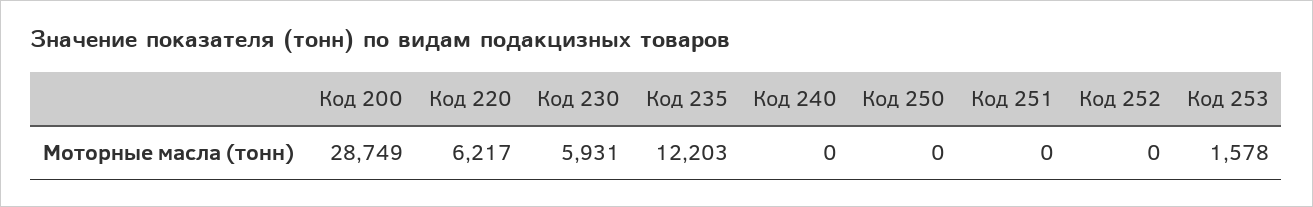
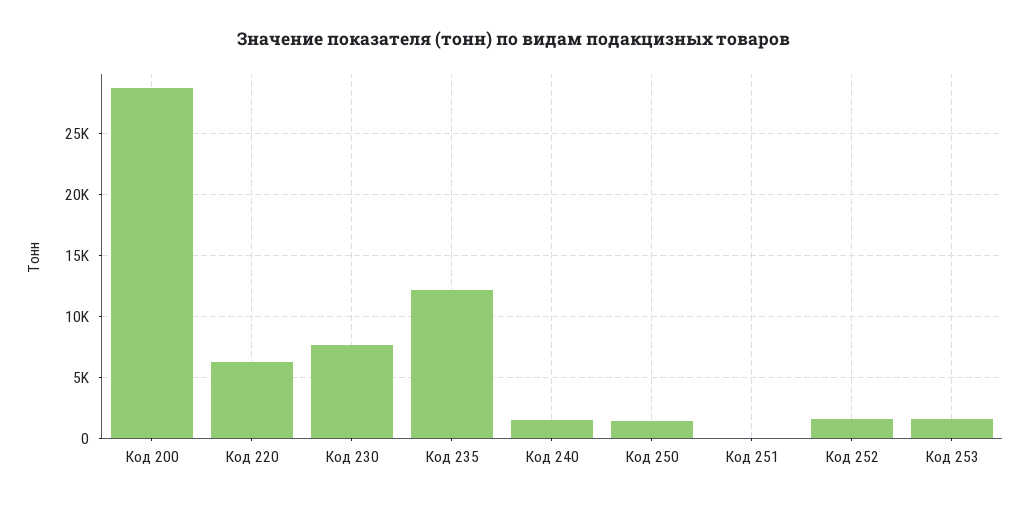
Код 230: 5931 -> 7500
Код 240: 0 -> 1500
Код 250: 0 -> 1500
Код 252: 0 -> 1500

